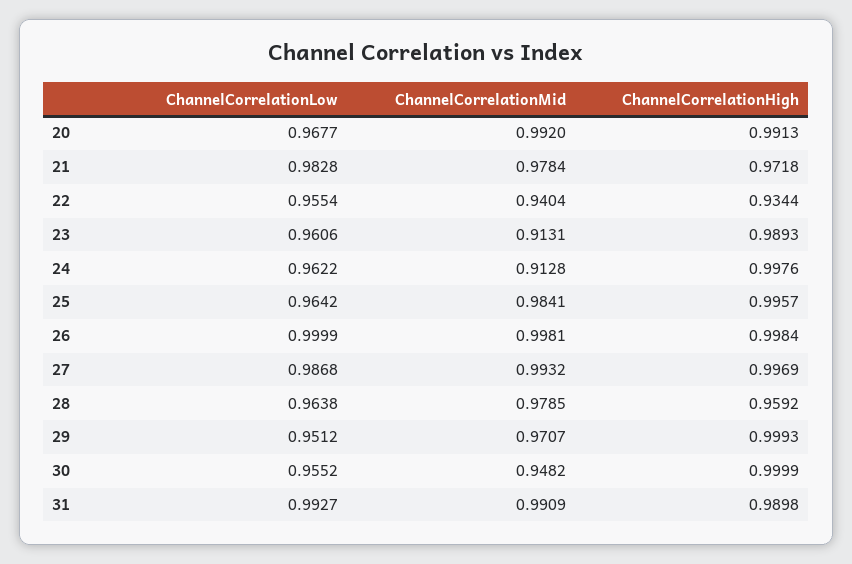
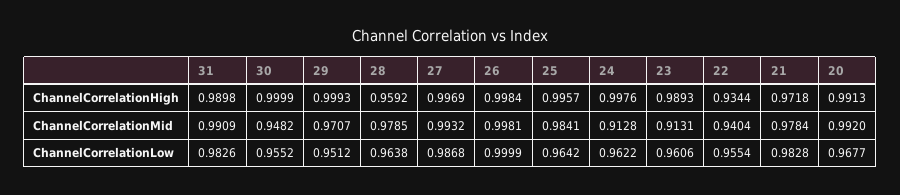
ChannelCorrelationLow, 31: 0.9927 -> 0.9826

